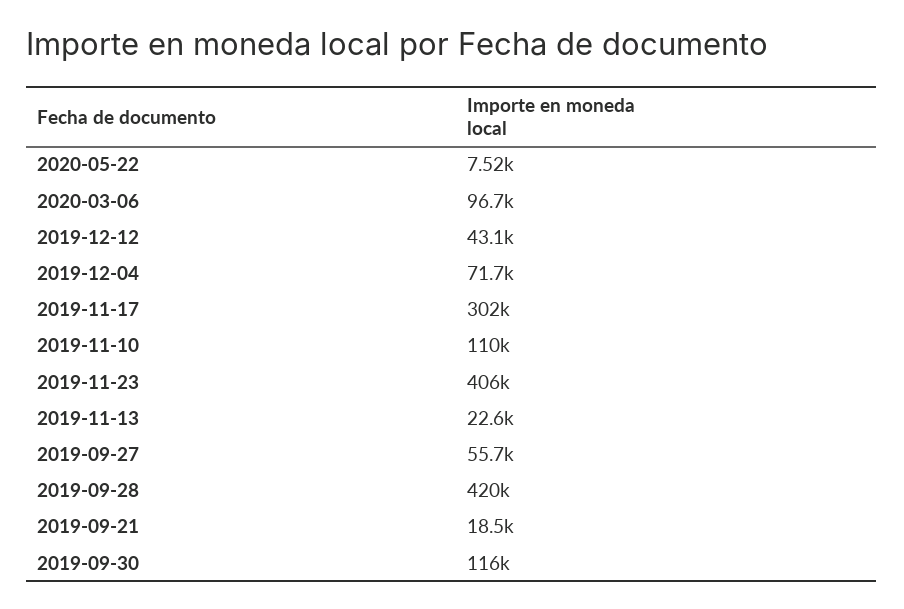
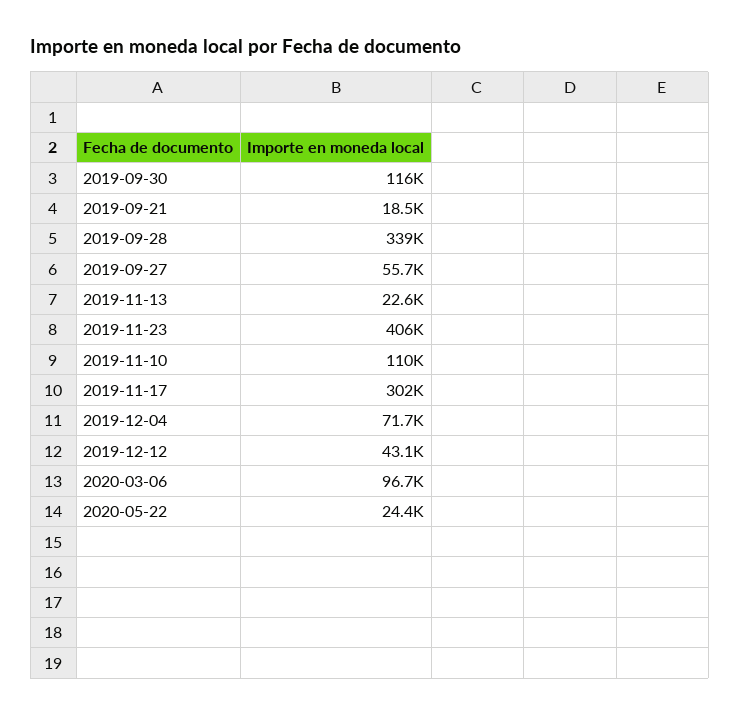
2020-05-22: 7520 -> 24400
2019-09-28: 420000 -> 339000

